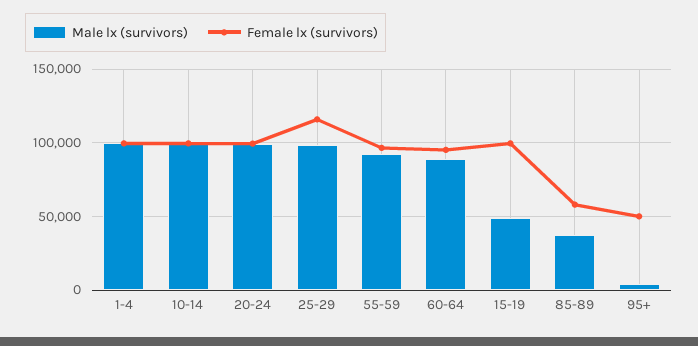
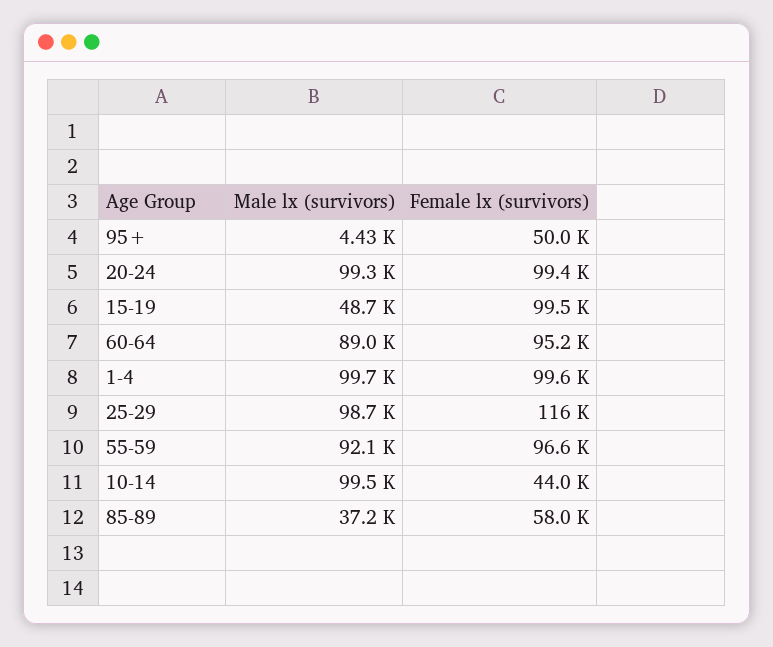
Female lx (survivors), 10-14: 100000 -> 44000

